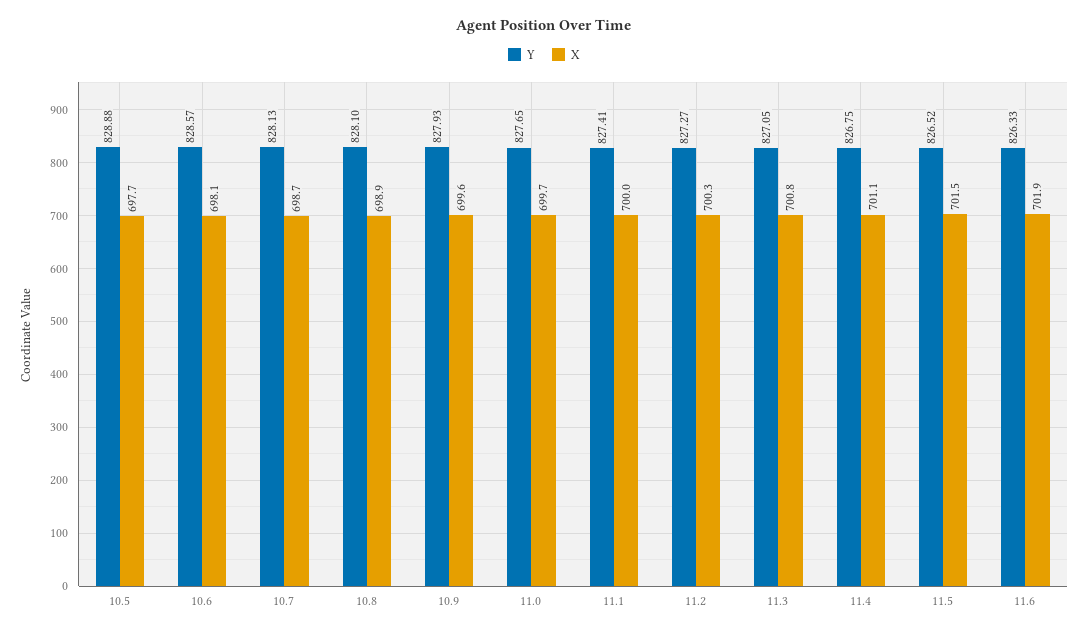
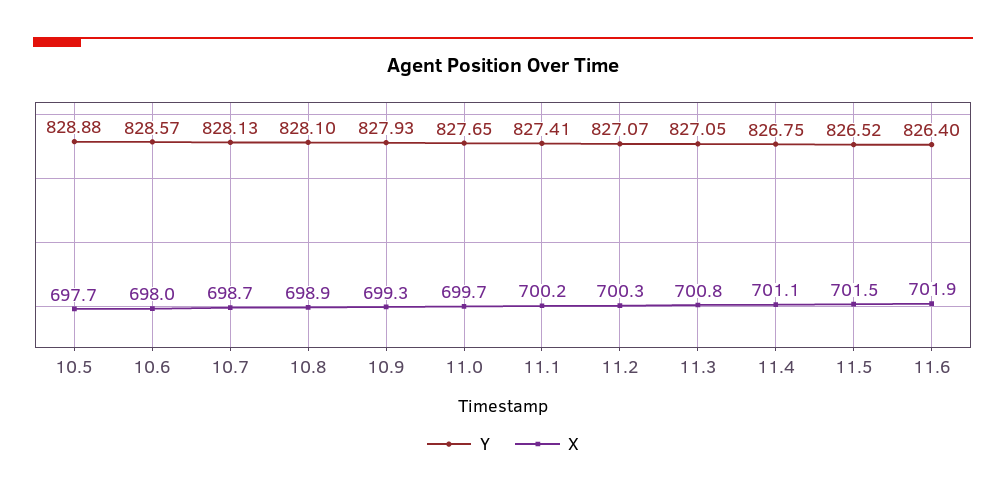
X, 10.6: 698.1 -> 698
X, 10.9: 699.6 -> 699.3
X, 11.1: 700 -> 700.2
Y, 11.2: 827.27 -> 827.07
Y, 11.6: 826.33 -> 826.4

